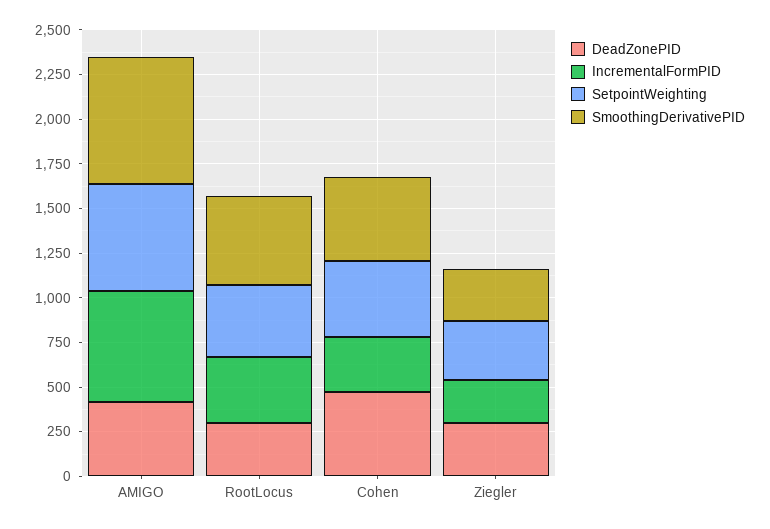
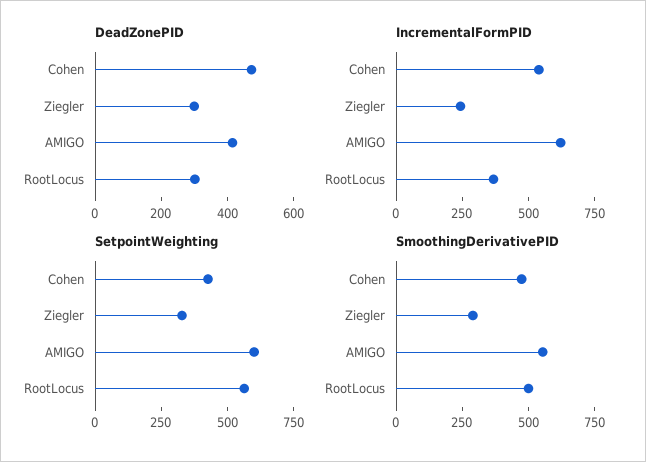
SmoothingDerivativePID, AMIGO: 700 -> 550
SetpointWeighting, RootLocus: 400 -> 550
IncrementalFormPID, Cohen: 300 -> 550

